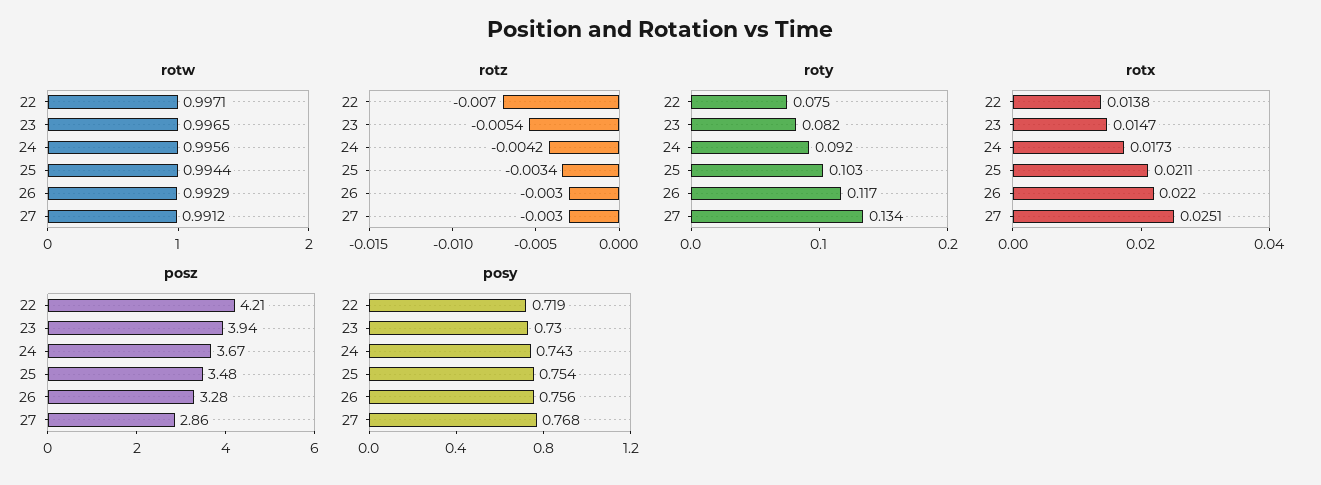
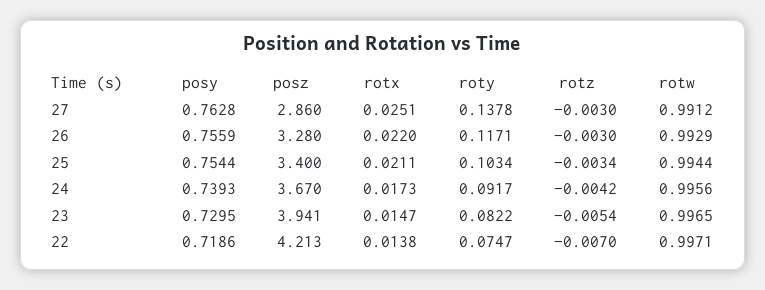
roty, 27: 0.134 -> 0.1378
posz, 25: 3.48 -> 3.4
posy, 24: 0.743 -> 0.7393
posy, 27: 0.768 -> 0.7628

